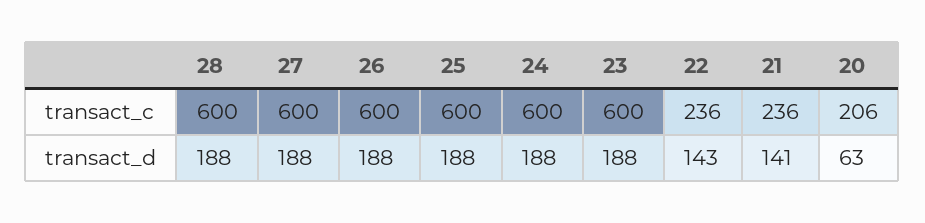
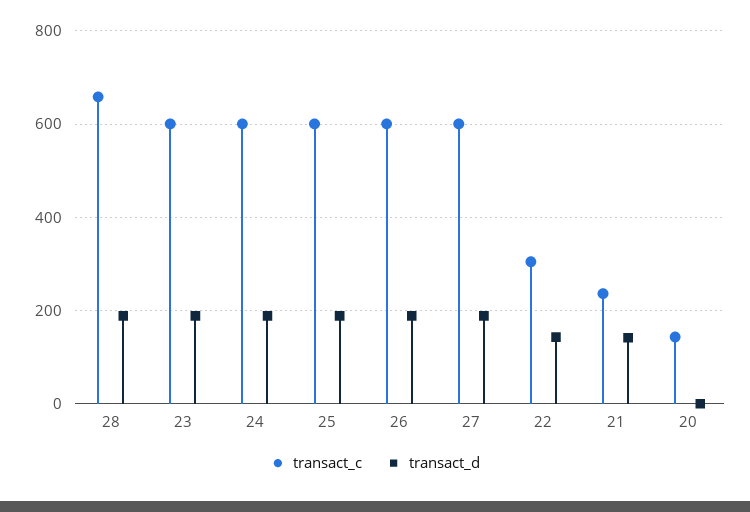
transact_c, 28: 600 -> 660
transact_c, 22: 236 -> 300
transact_c, 20: 206 -> 140
transact_d, 20: 63 -> 0

